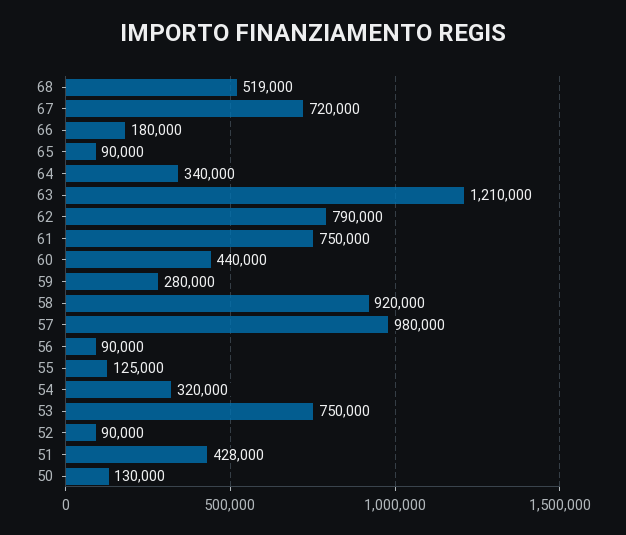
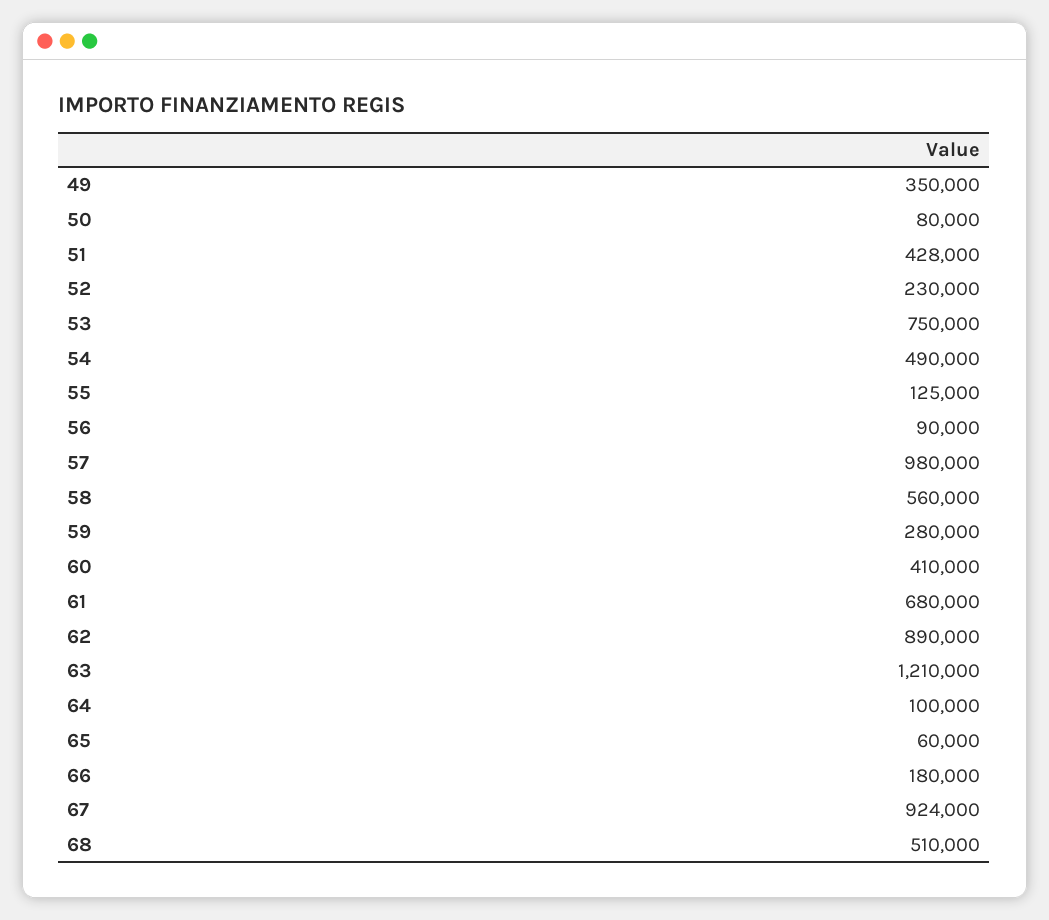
68: 519000 -> 510000
67: 720000 -> 924000
65: 90000 -> 60000
64: 340000 -> 100000
62: 790000 -> 890000
61: 750000 -> 680000
60: 440000 -> 410000
58: 920000 -> 560000
54: 320000 -> 490000
52: 90000 -> 230000
50: 130000 -> 80000
49: none -> 350000

